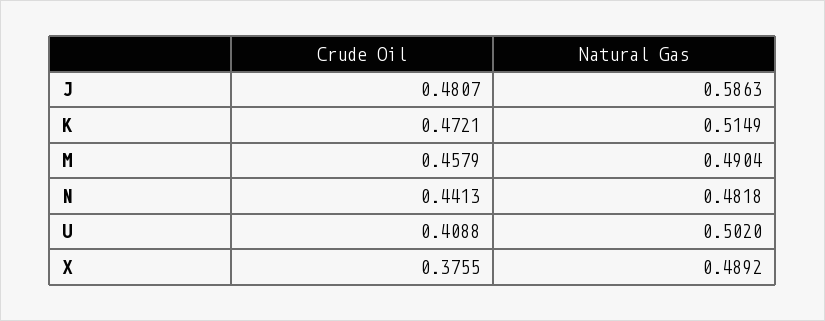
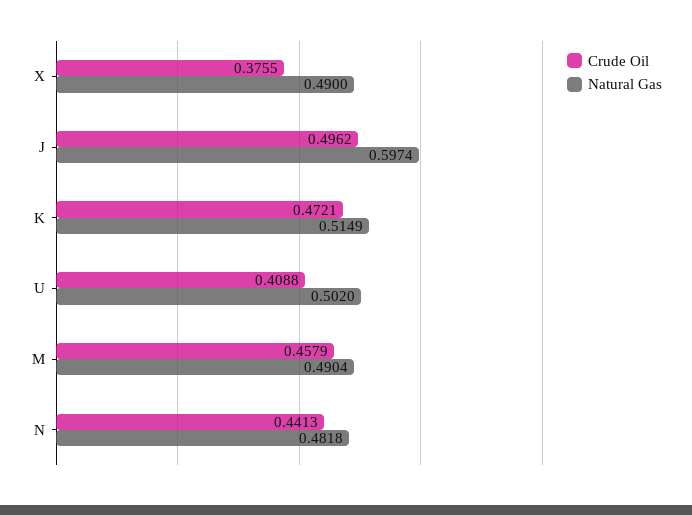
Crude Oil, J: 0.4807 -> 0.4962
Natural Gas, J: 0.5863 -> 0.5974
Natural Gas, X: 0.4892 -> 0.49

